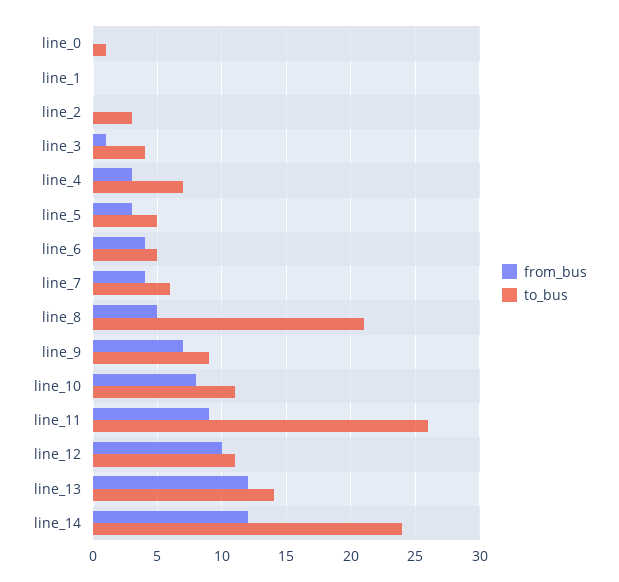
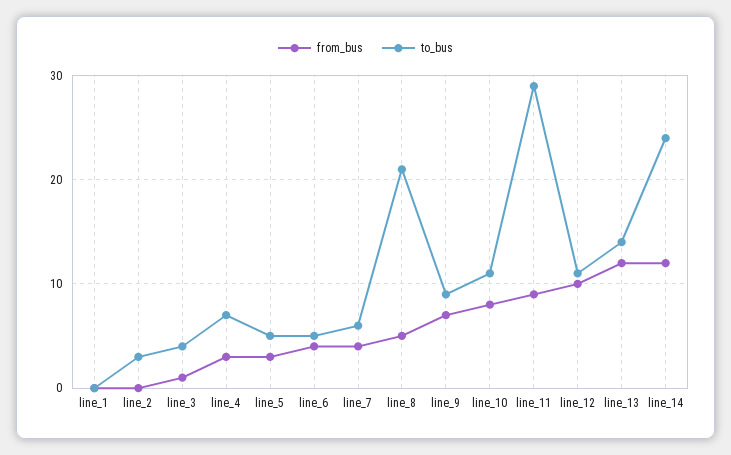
from_bus, line_0: 0 -> none
to_bus, line_0: 1 -> none
to_bus, line_11: 26 -> 29

